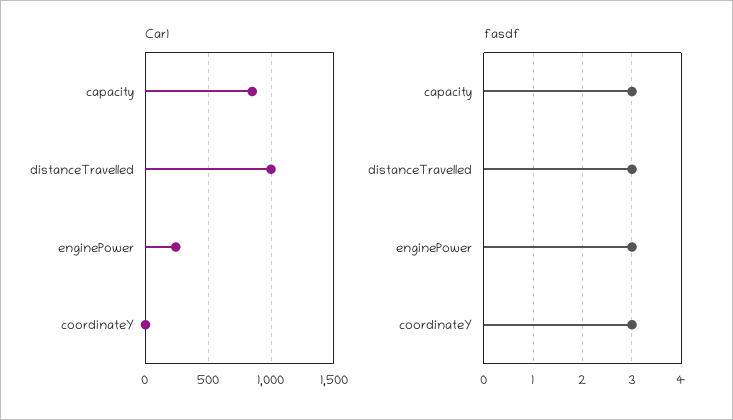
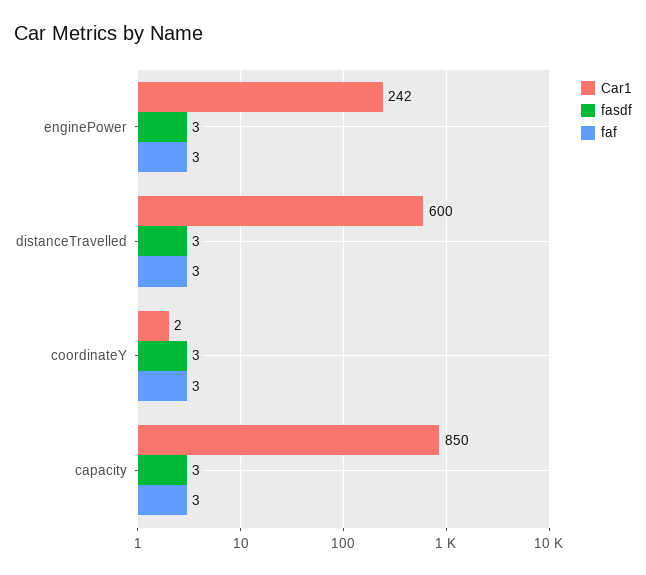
Car1, distanceTravelled: 1000 -> 600
faf, enginePower: none -> 3
faf, distanceTravelled: none -> 3
faf, coordinateY: none -> 3
faf, capacity: none -> 3

